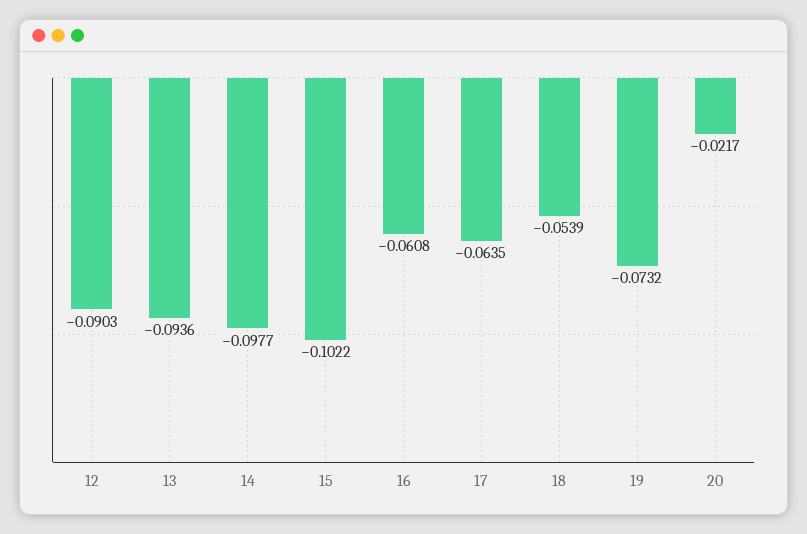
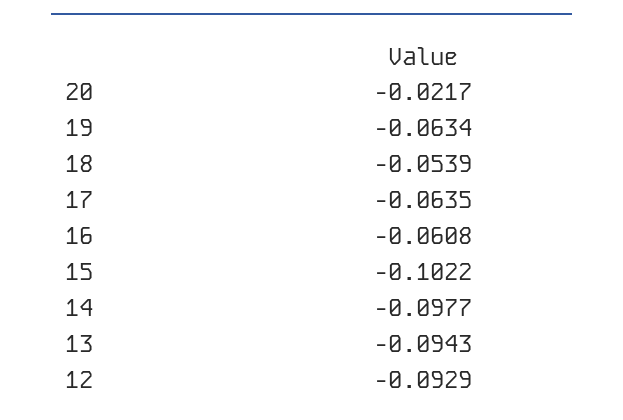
12: -0.0903 -> -0.0929
13: -0.0936 -> -0.0943
19: -0.0732 -> -0.0634

